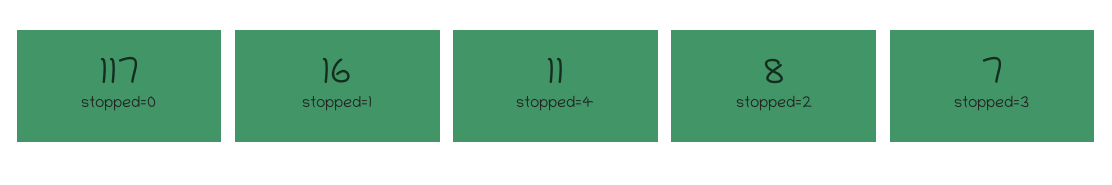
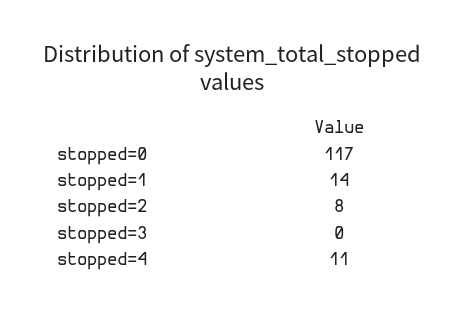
stopped=1: 16 -> 14
stopped=3: 7 -> 0

